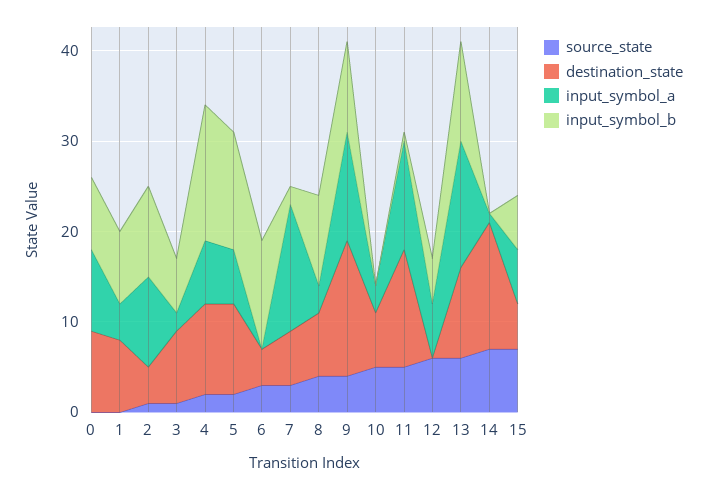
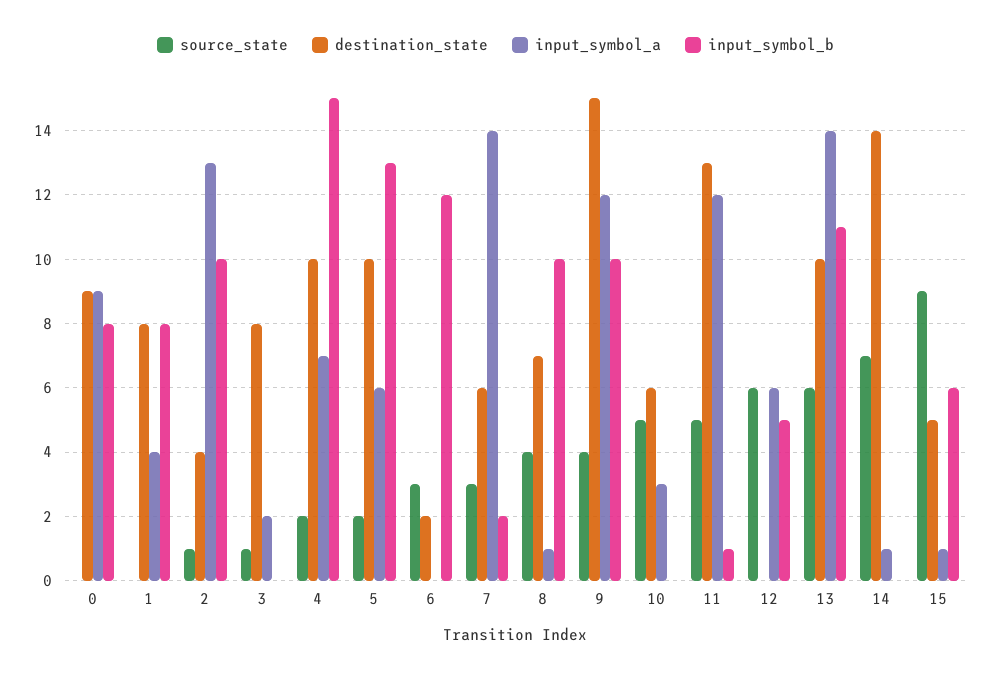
input_symbol_a, 2: 10 -> 13
input_symbol_b, 3: 6 -> 0
destination_state, 6: 4 -> 2
input_symbol_a, 8: 3 -> 1
source_state, 15: 7 -> 9
input_symbol_a, 15: 6 -> 1

